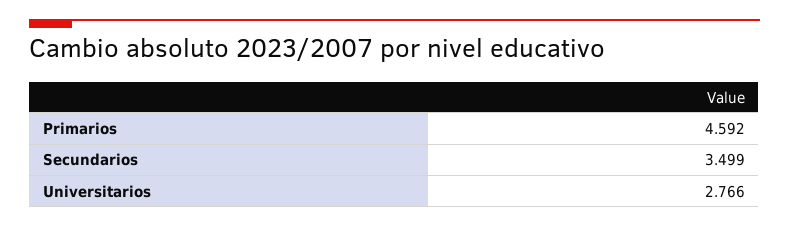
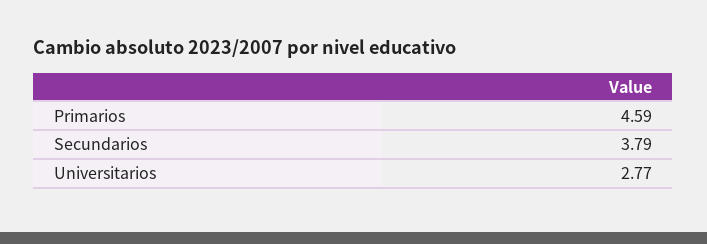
Secundarios: 3.499 -> 3.79

